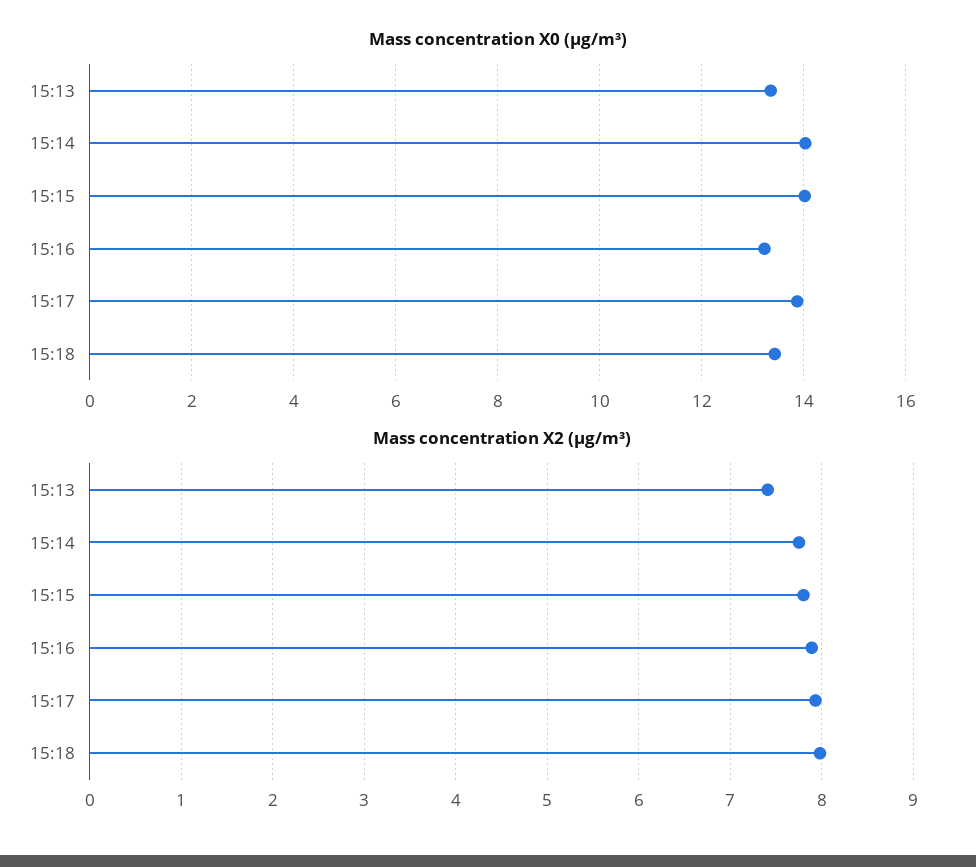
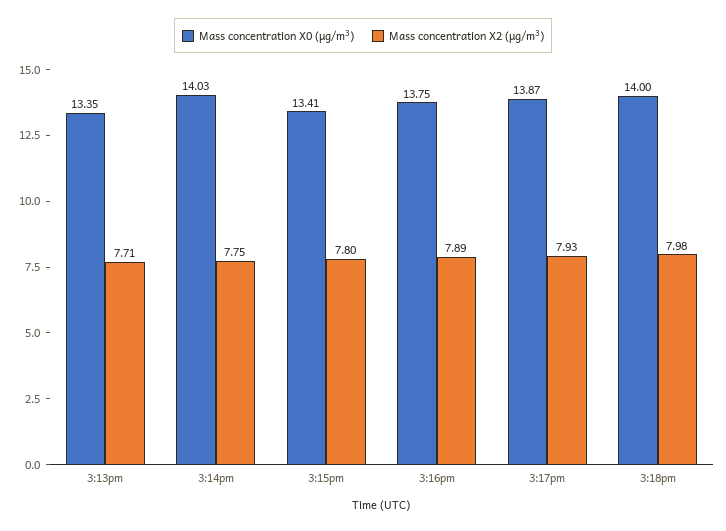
Mass concentration X0 (μg/m³), 15:15: 14 -> 13.41
Mass concentration X0 (μg/m³), 15:16: 13.2 -> 13.75
Mass concentration X0 (μg/m³), 15:18: 13.4 -> 14
Mass concentration X2 (μg/m³), 15:13: 7.4 -> 7.71

